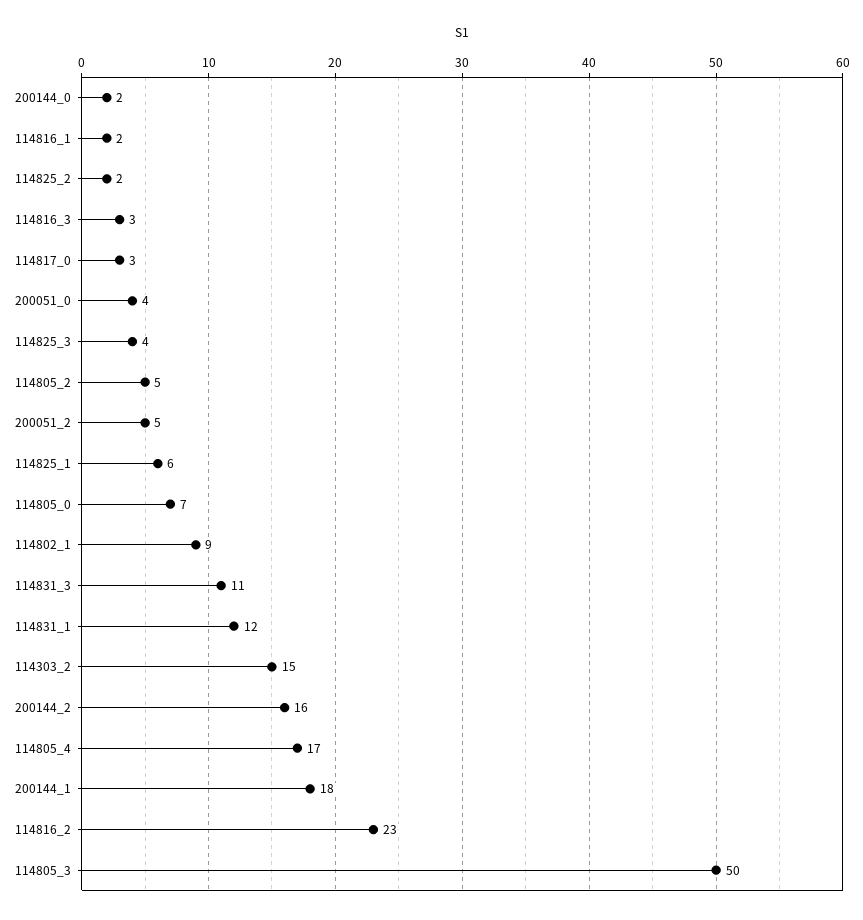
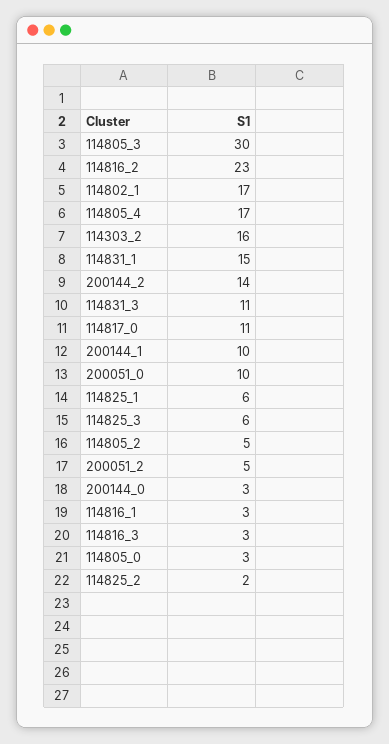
200144_0: 2 -> 3
114816_1: 2 -> 3
114817_0: 3 -> 11
200051_0: 4 -> 10
114825_3: 4 -> 6
114805_0: 7 -> 3
114802_1: 9 -> 17
114831_1: 12 -> 15
114303_2: 15 -> 16
200144_2: 16 -> 14
200144_1: 18 -> 10
114805_3: 50 -> 30

